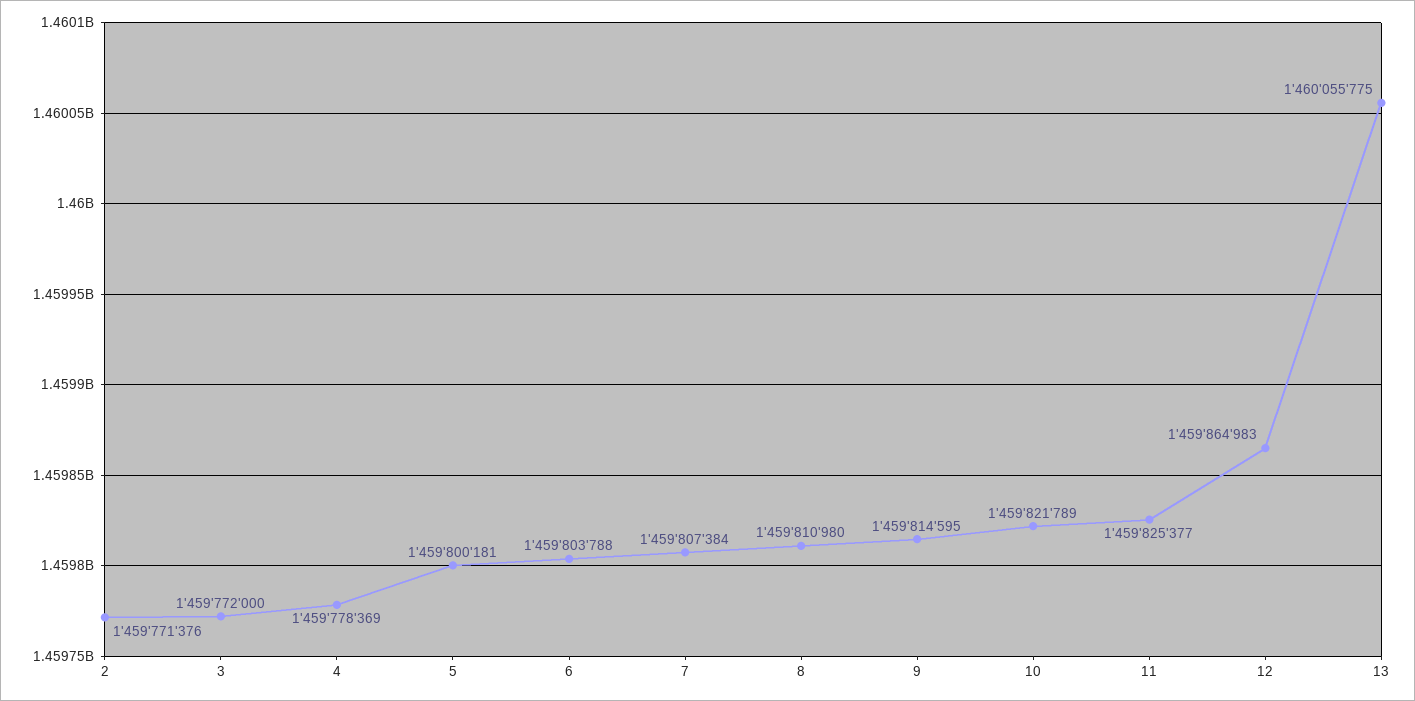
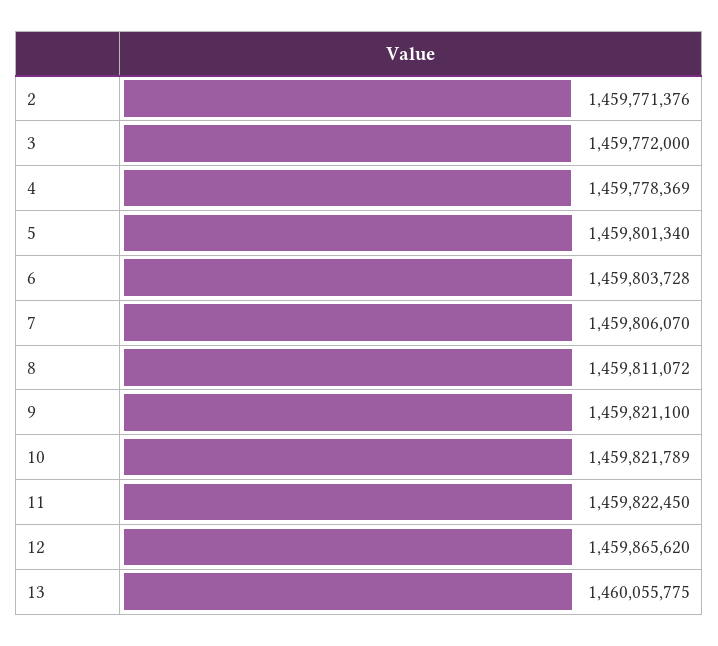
5: 1459800181 -> 1459801340
6: 1459803788 -> 1459803728
7: 1459807384 -> 1459806070
8: 1459810980 -> 1459811072
9: 1459814595 -> 1459821100
11: 1459825377 -> 1459822450
12: 1459864983 -> 1459865620

